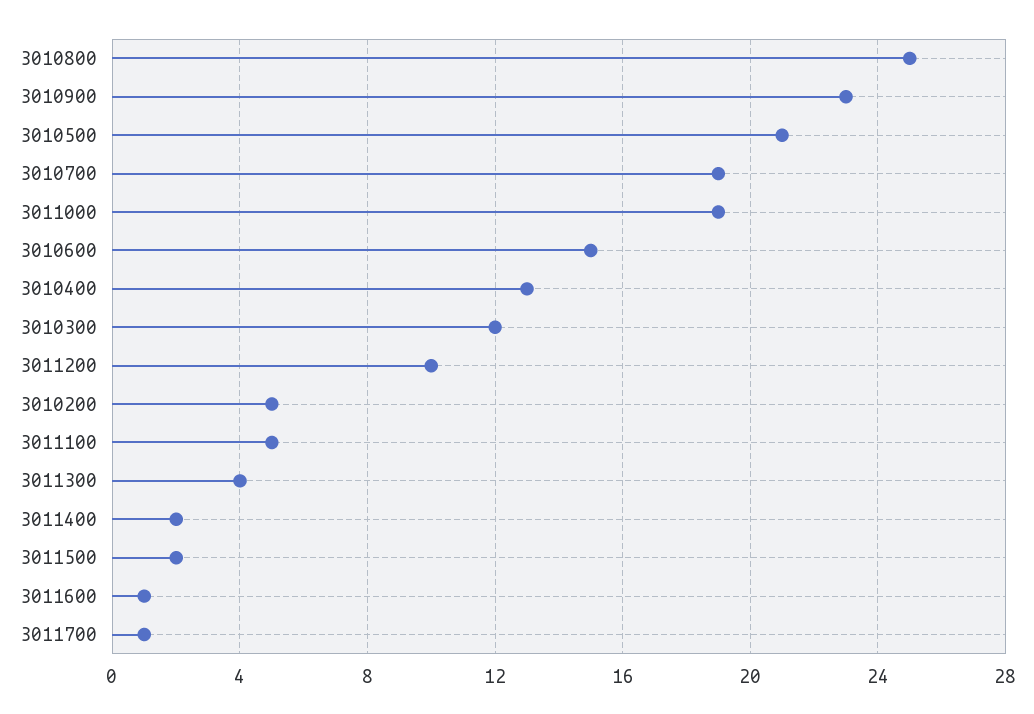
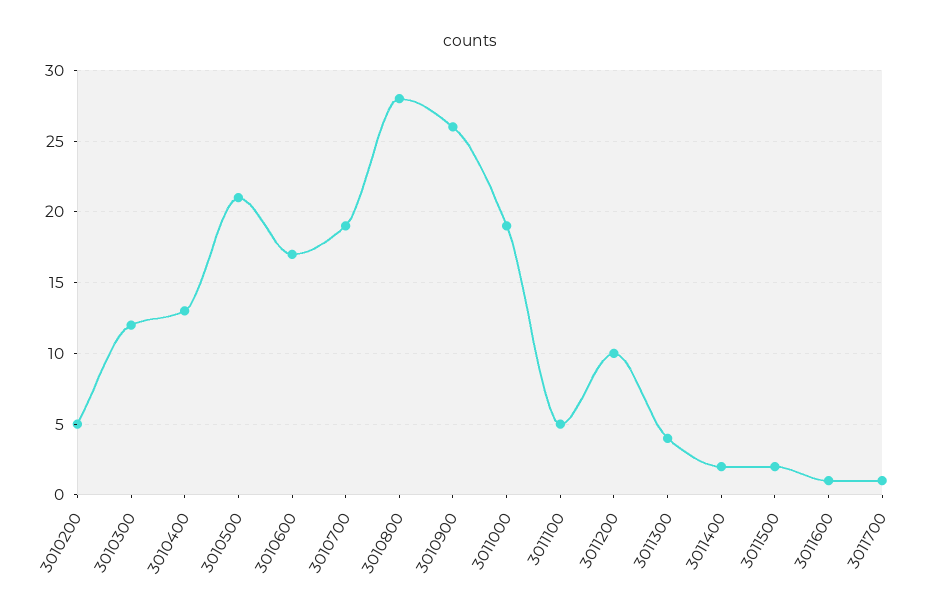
3010800: 25 -> 28
3010900: 23 -> 26
3010600: 15 -> 17

